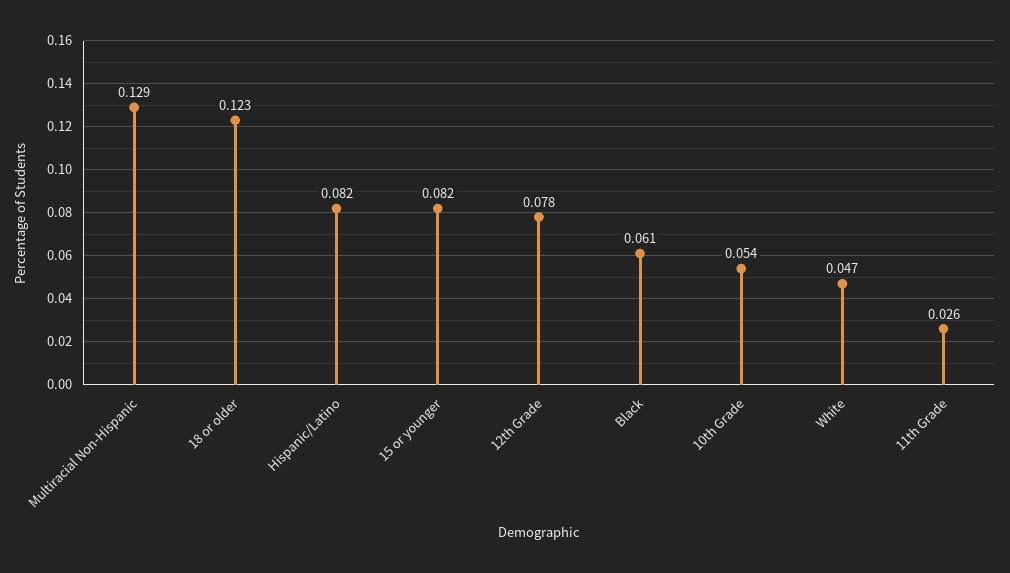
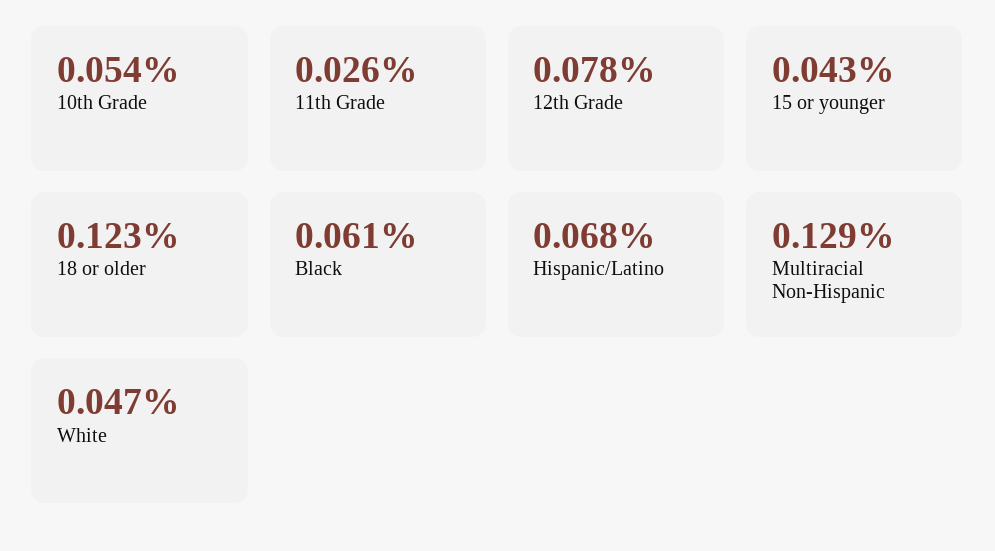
Hispanic/Latino: 0.082 -> 0.068
15 or younger: 0.082 -> 0.043

